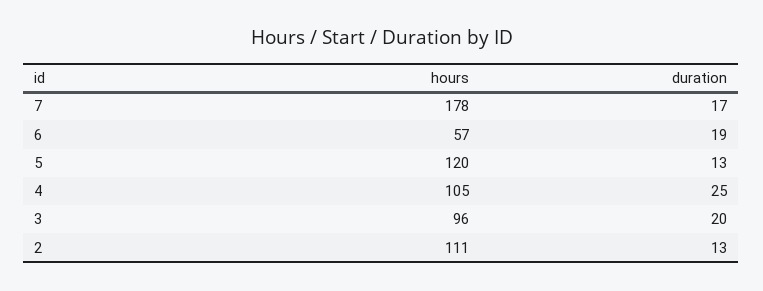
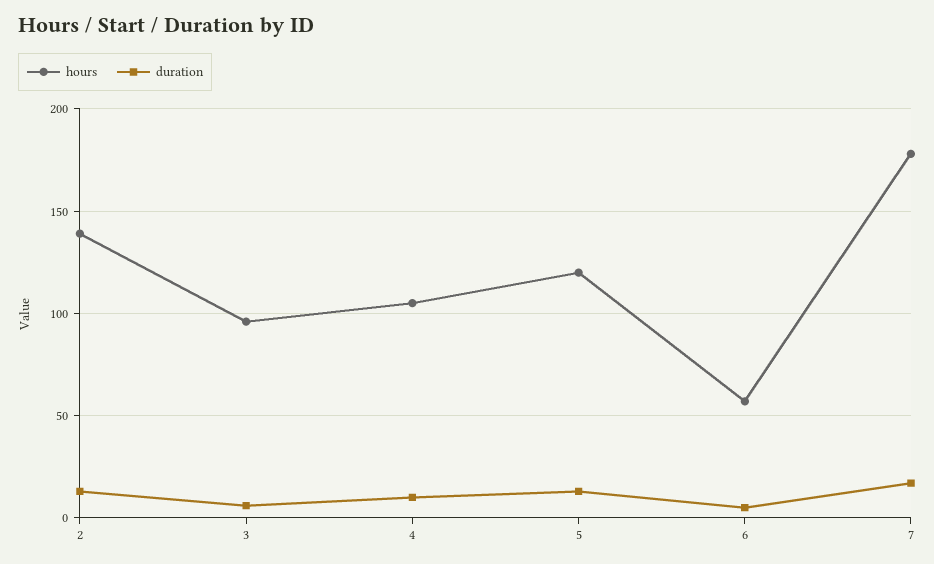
duration, 6: 19 -> 5
duration, 4: 25 -> 10
duration, 3: 20 -> 5
hours, 2: 111 -> 140

